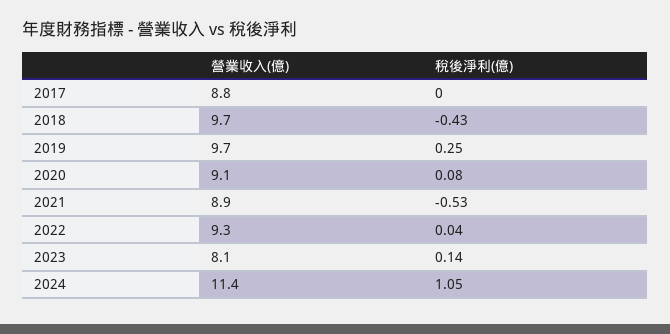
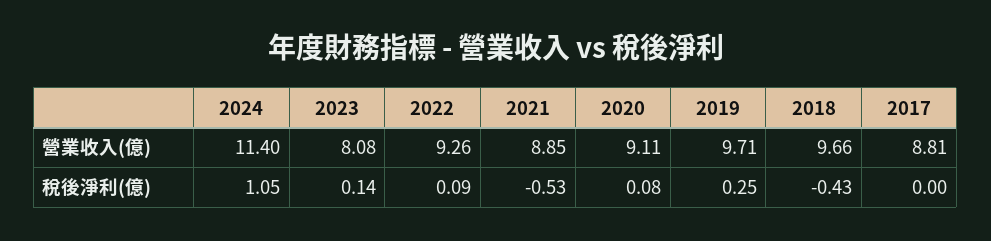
稅後淨利(億), 2022: 0.04 -> 0.09

